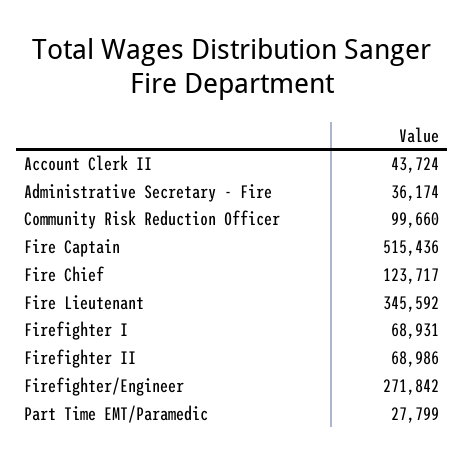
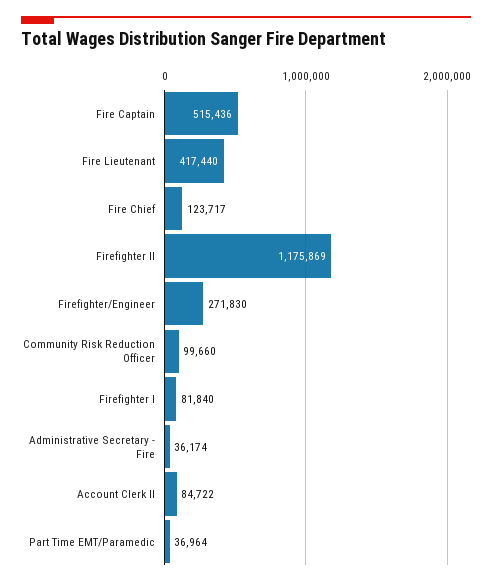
Account Clerk II: 43724 -> 84722
Fire Lieutenant: 345592 -> 417440
Firefighter I: 68931 -> 81840
Firefighter II: 68986 -> 1175869
Firefighter/Engineer: 271842 -> 271830
Part Time EMT/Paramedic: 27799 -> 36964

